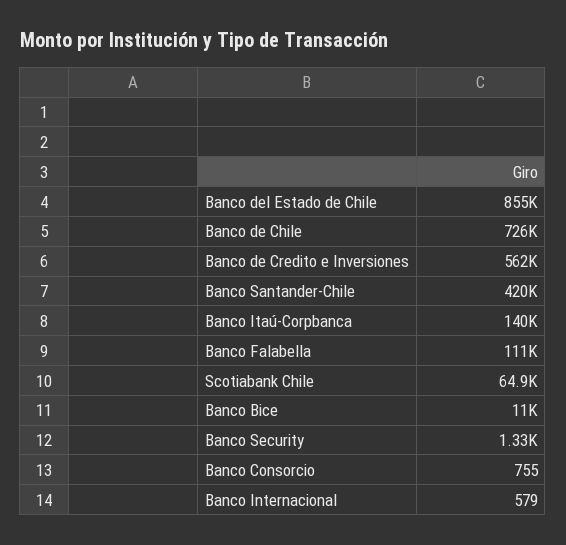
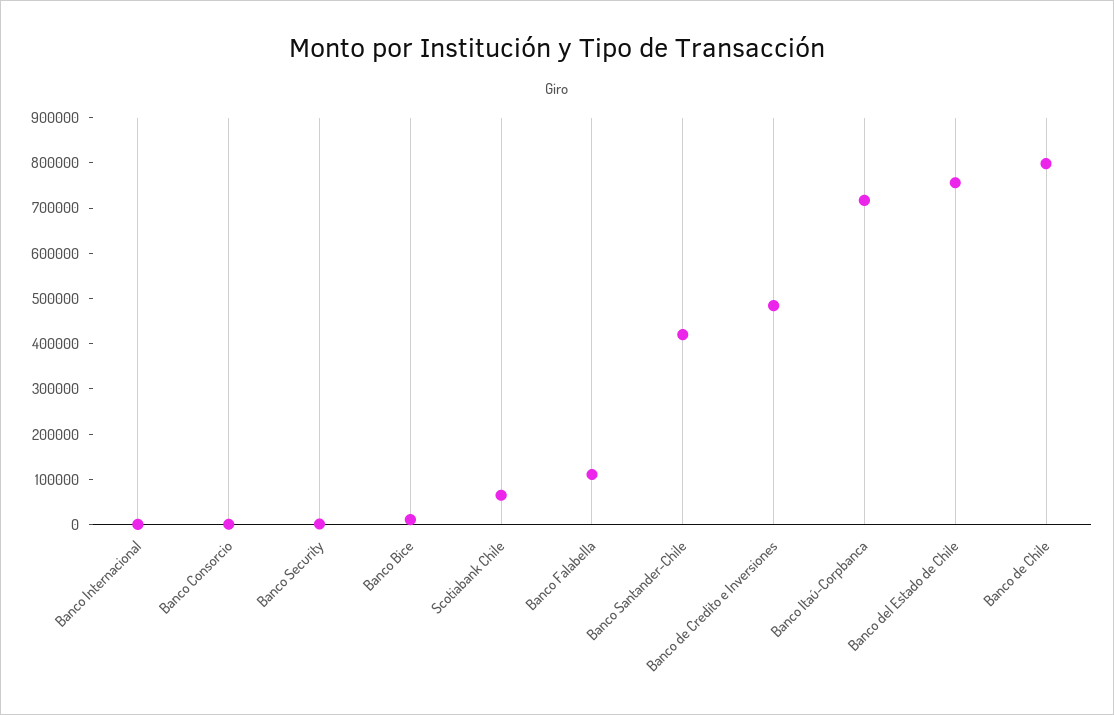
Banco del Estado de Chile: 855000 -> 760000
Banco de Chile: 726000 -> 800000
Banco de Credito e Inversiones: 562000 -> 480000
Banco Itaú-Corpbanca: 140000 -> 720000

